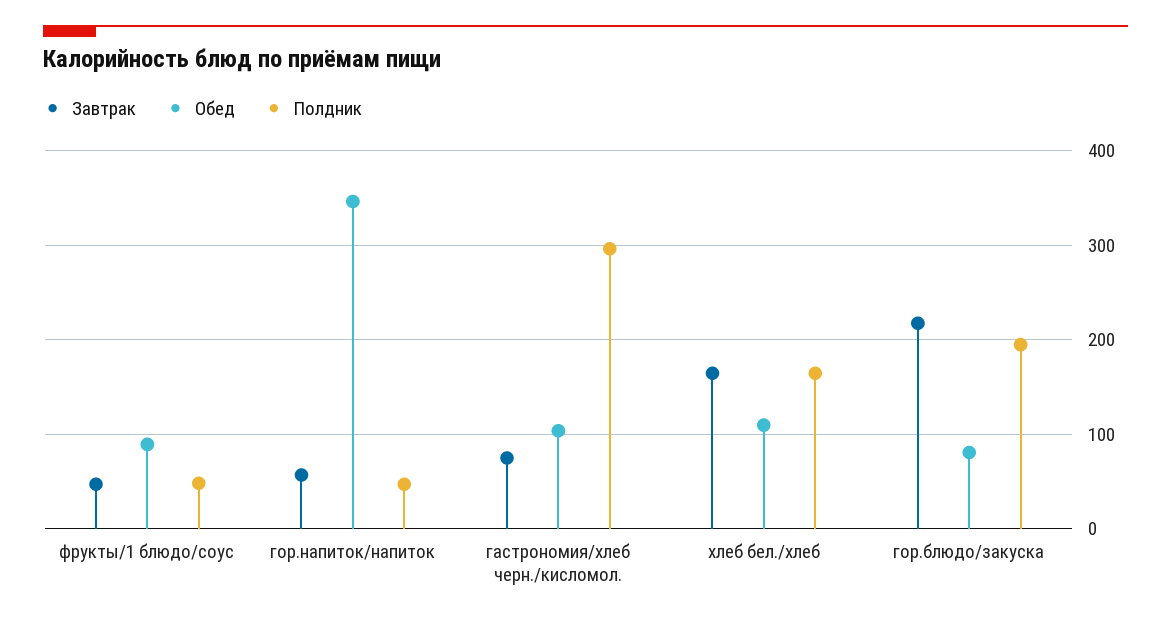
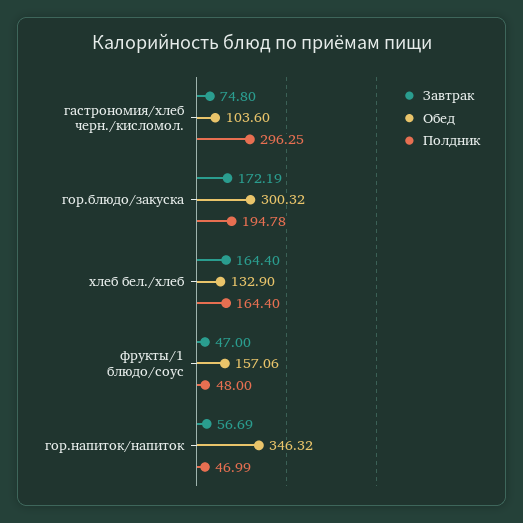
Обед, фрукты/1 блюдо/соус: 90 -> 157.06
Обед, хлеб бел./хлеб: 110 -> 132.9
Завтрак, гор.блюдо/закуска: 220 -> 172.19
Обед, гор.блюдо/закуска: 80 -> 300.32

